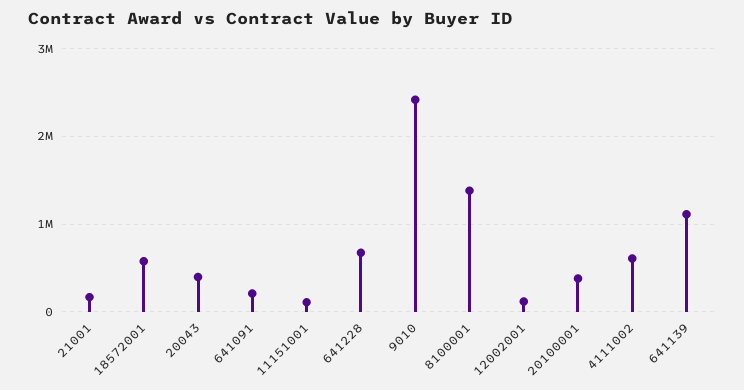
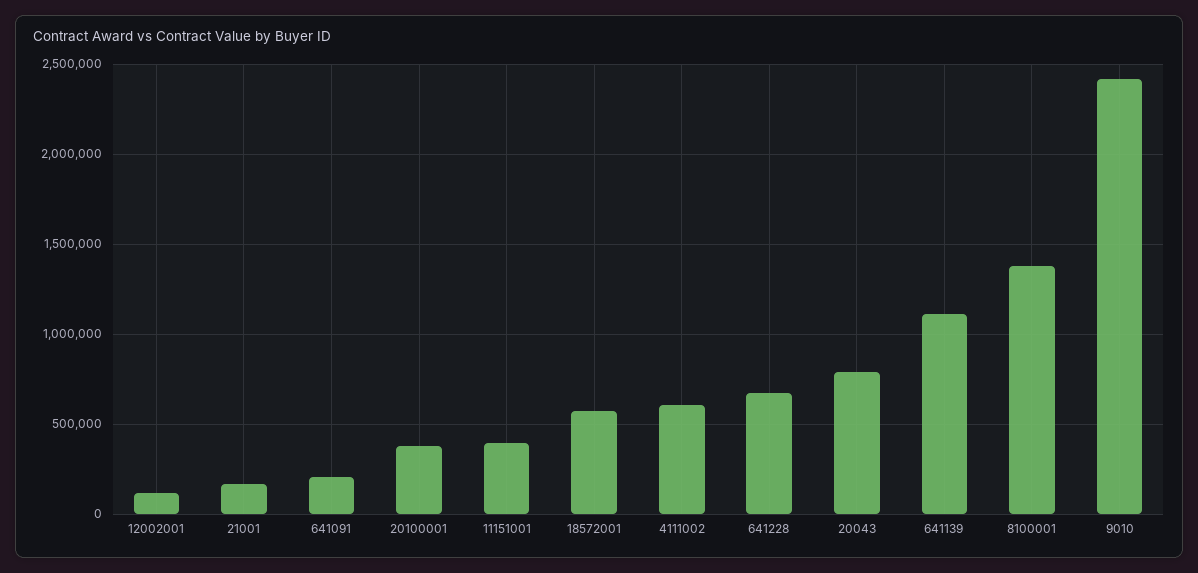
20043: 400000 -> 800000
11151001: 100000 -> 400000

